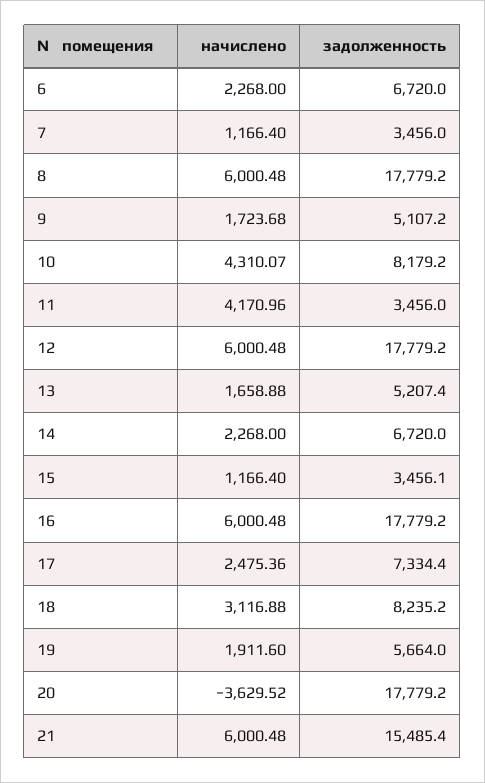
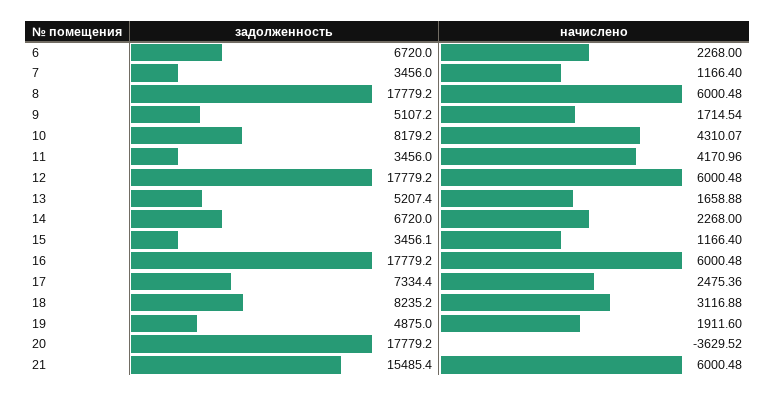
начислено, 9: 1723.68 -> 1714.54
задолженность, 19: 5664 -> 4875

